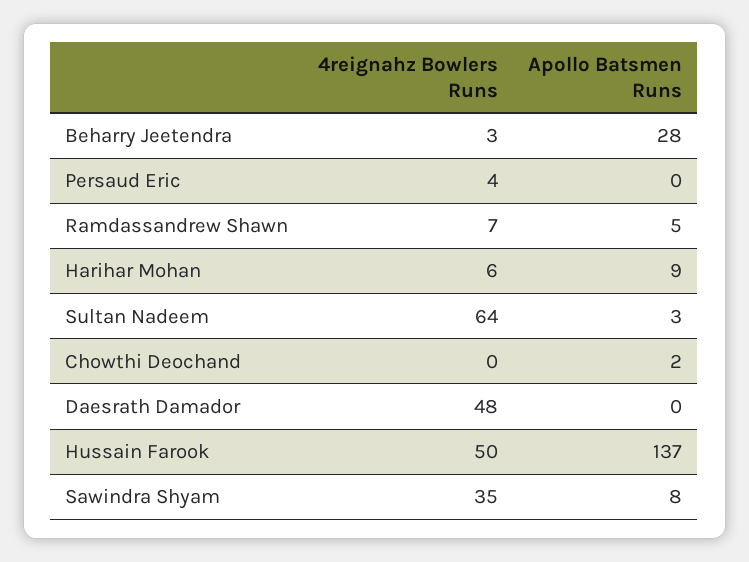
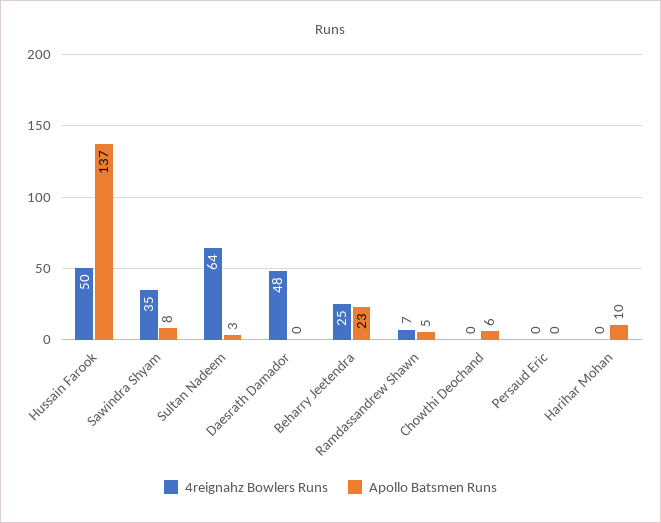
4reignahz Bowlers Runs, Beharry Jeetendra: 3 -> 25
Apollo Batsmen Runs, Beharry Jeetendra: 28 -> 23
4reignahz Bowlers Runs, Persaud Eric: 4 -> 0
4reignahz Bowlers Runs, Harihar Mohan: 6 -> 0
Apollo Batsmen Runs, Harihar Mohan: 9 -> 10
Apollo Batsmen Runs, Chowthi Deochand: 2 -> 6

